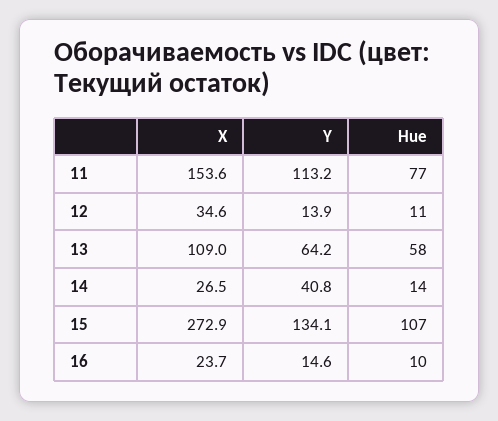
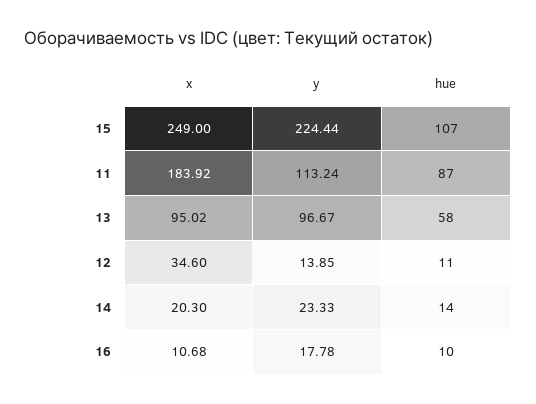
X, 11: 153.6 -> 183.92
Hue, 11: 77 -> 87
X, 13: 109 -> 95.02
Y, 13: 64.2 -> 96.67
X, 14: 26.5 -> 20.3
Y, 14: 40.8 -> 23.33
X, 15: 272.9 -> 249
Y, 15: 134.1 -> 224.44
X, 16: 23.7 -> 10.68
Y, 16: 14.6 -> 17.78

